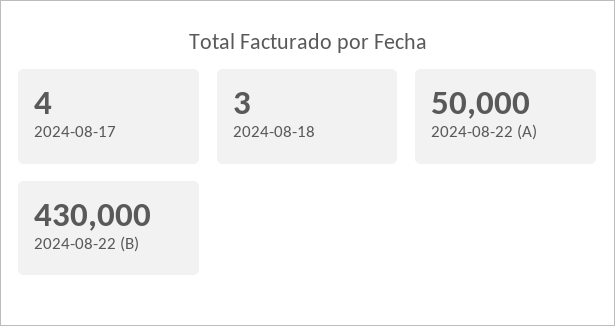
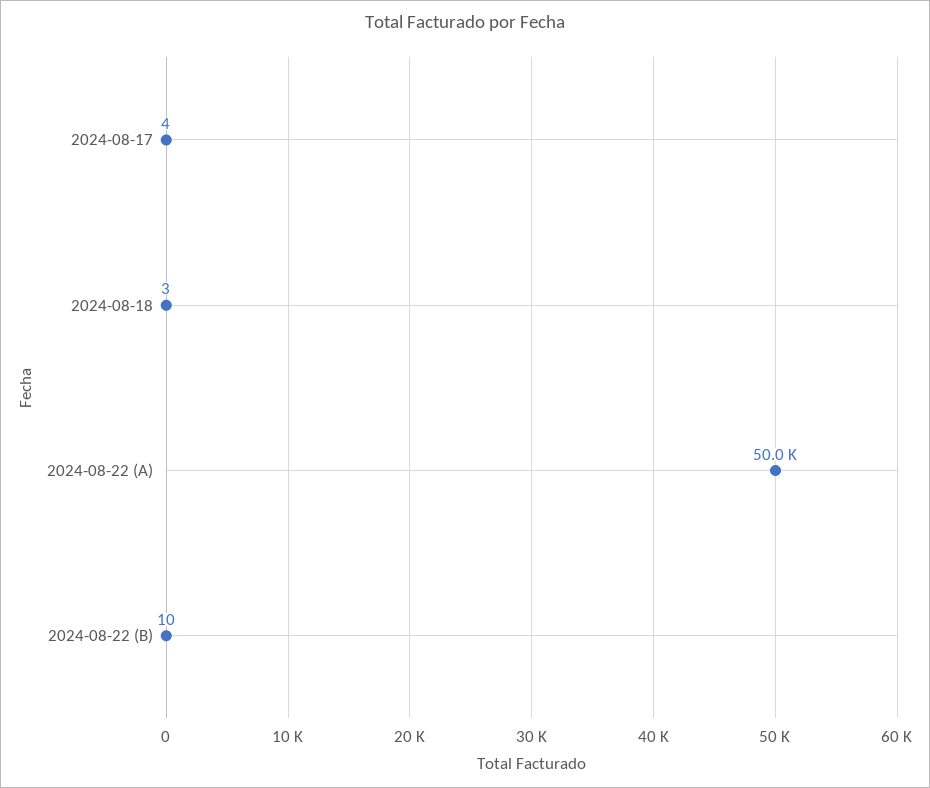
2024-08-22 (B): 430000 -> 10

